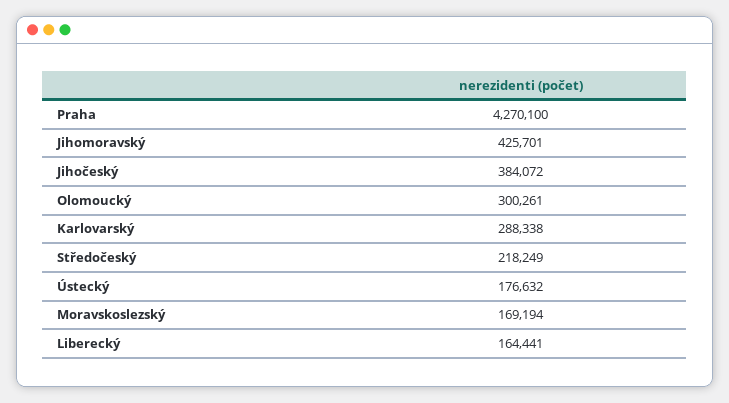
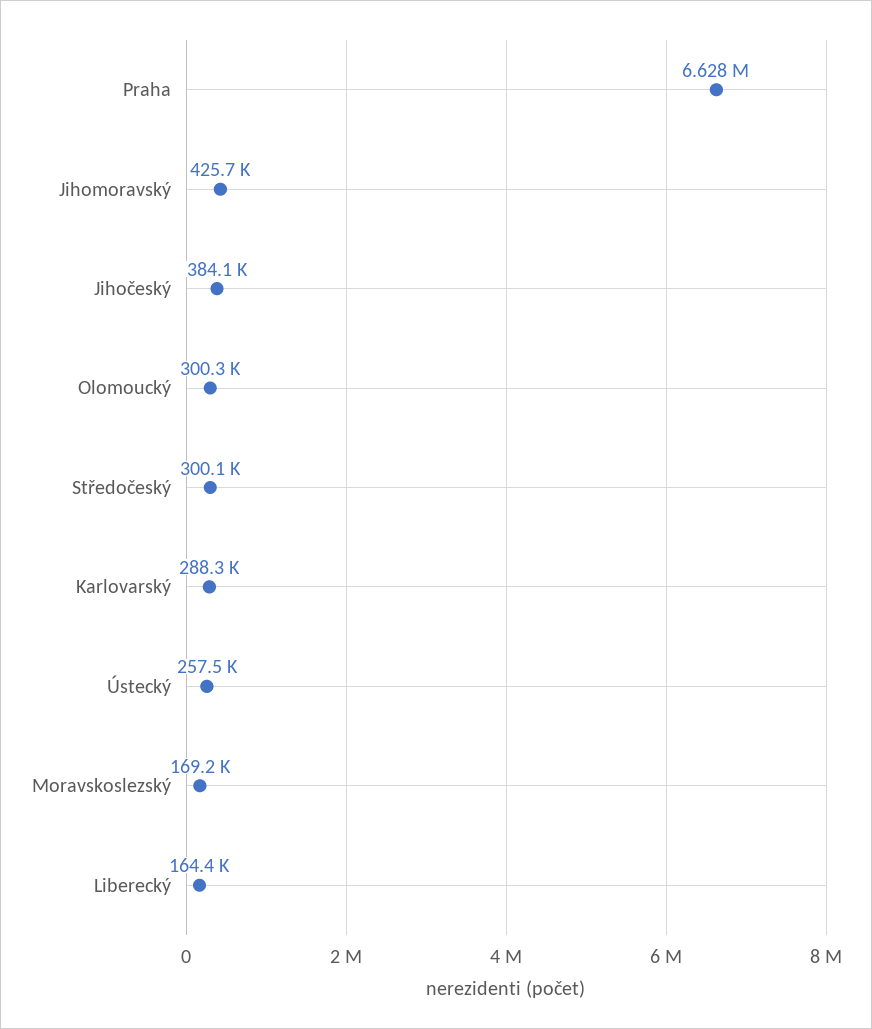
Praha: 4270100 -> 6628000
Středočeský: 218249 -> 300100
Ústecký: 176632 -> 257500

